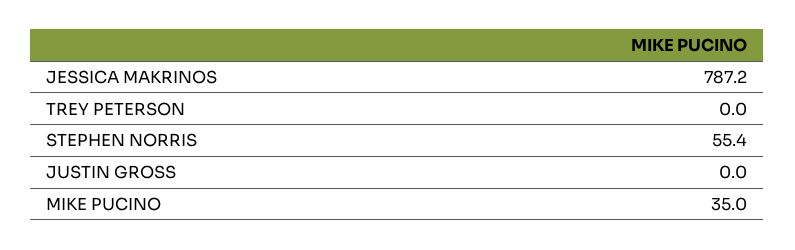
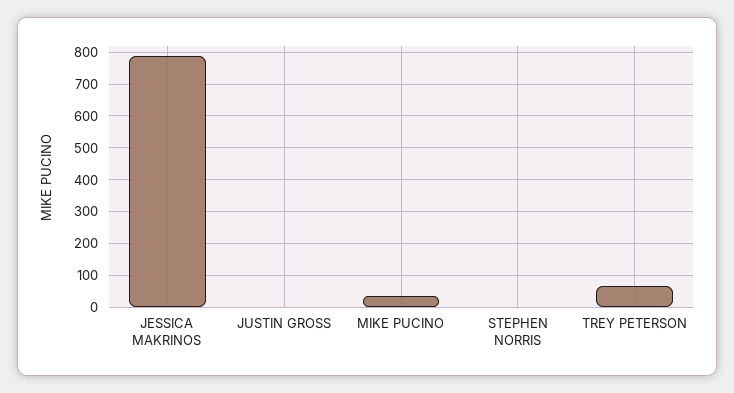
TREY PETERSON: 0 -> 60
STEPHEN NORRIS: 55.4 -> 0

